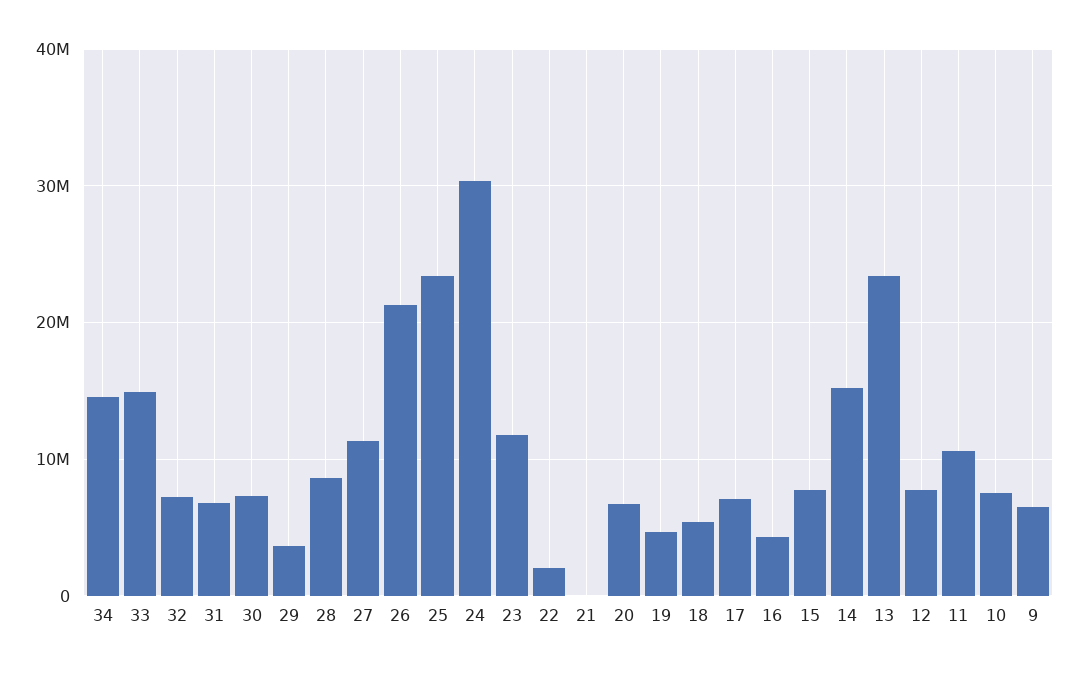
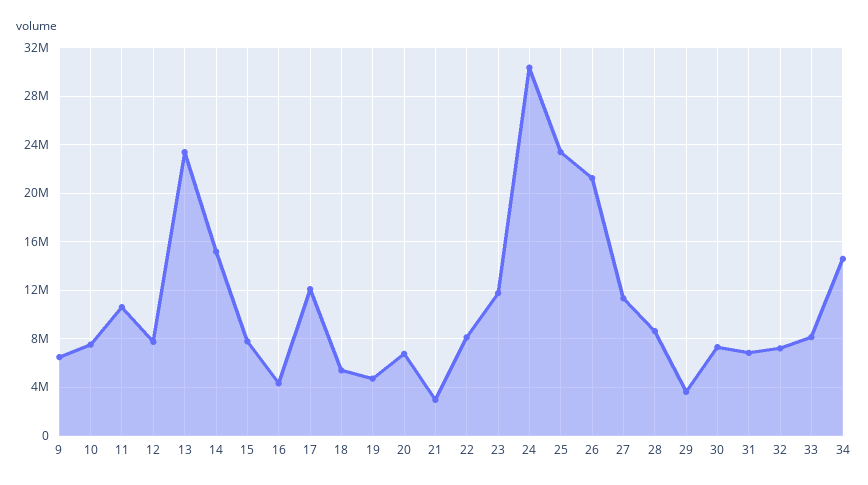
33: 15000000 -> 8000000
22: 2000000 -> 8000000
21: 0 -> 3000000
17: 7000000 -> 12000000

